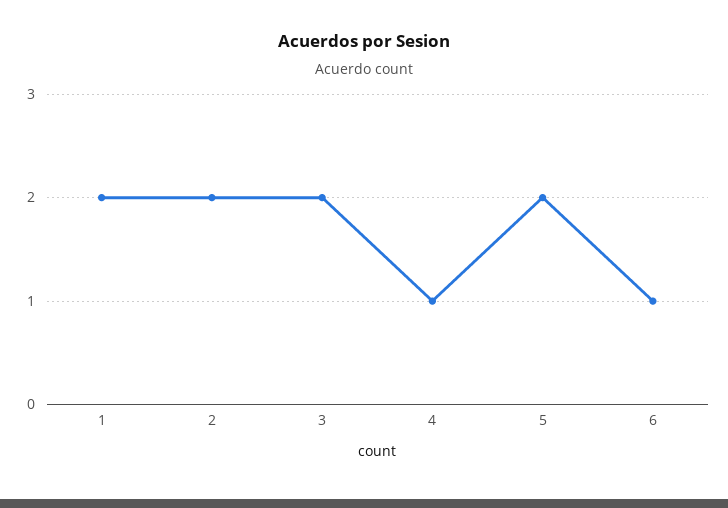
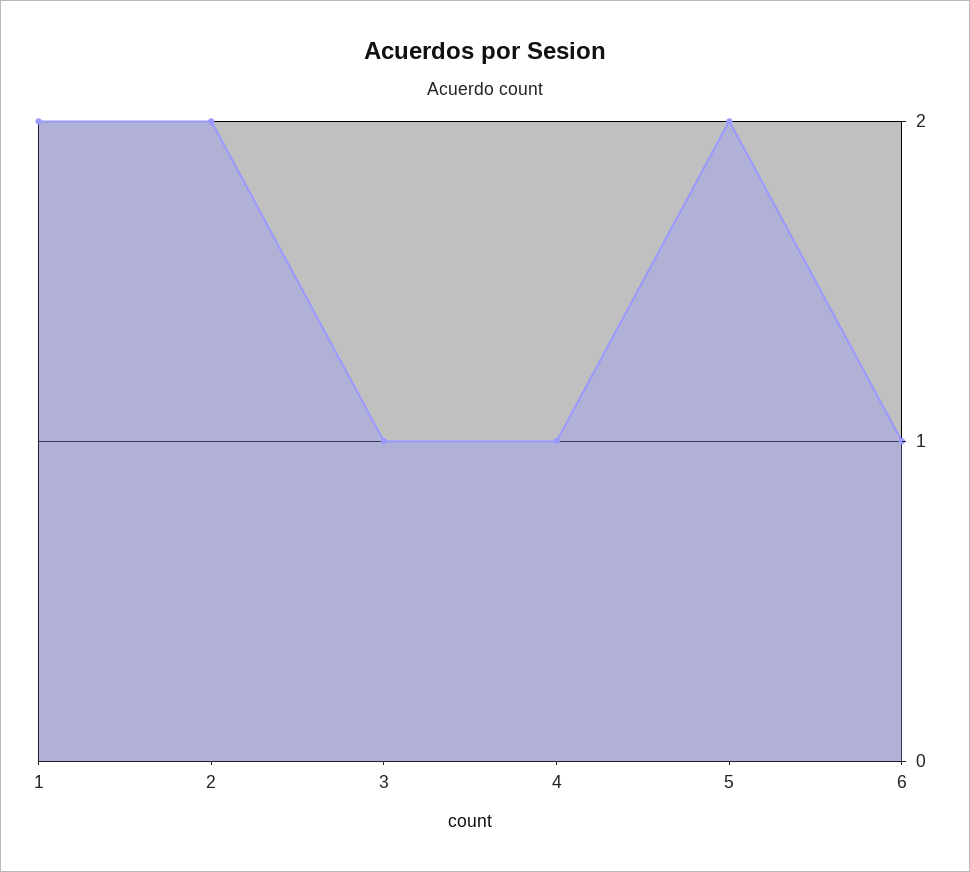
3: 2 -> 1

